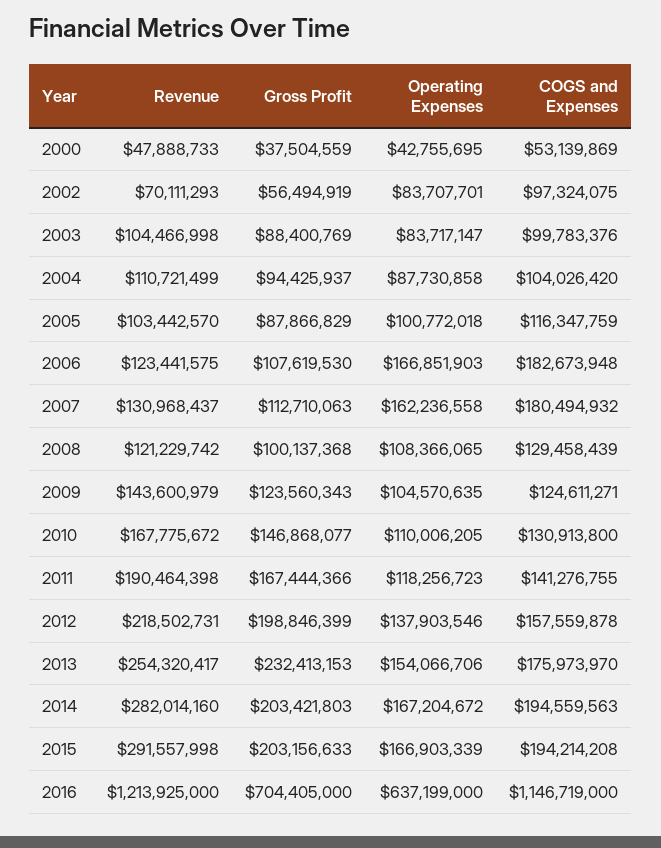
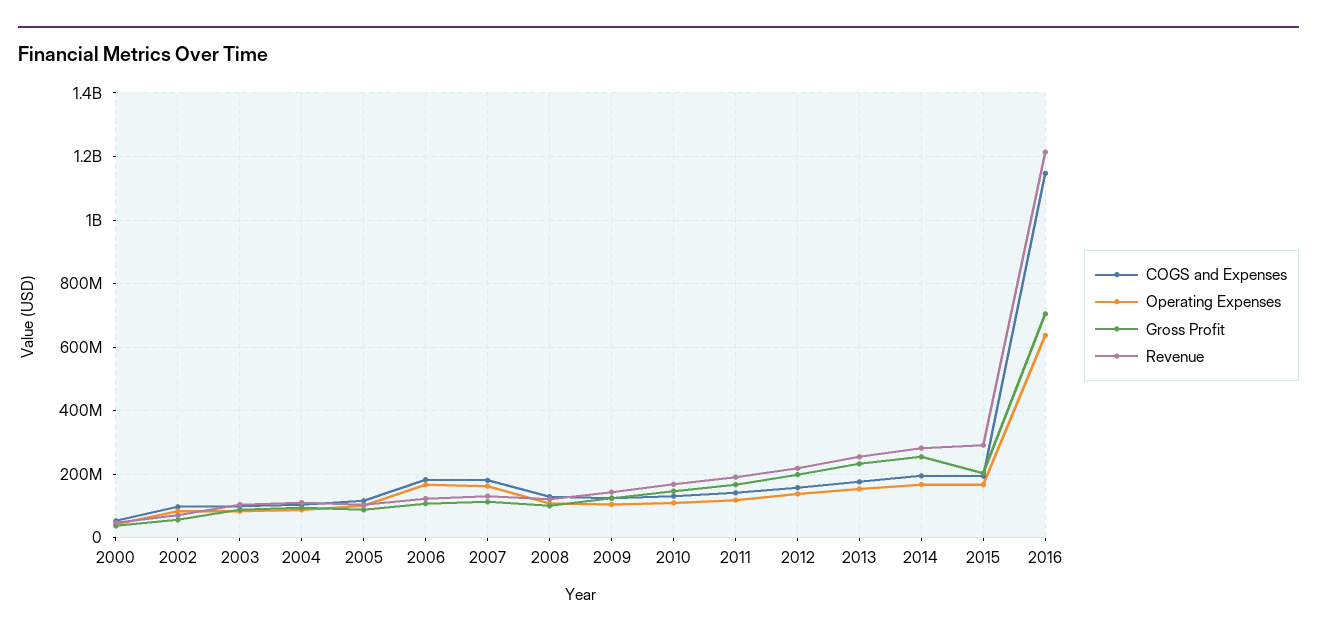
Gross Profit, 2014: 203421803 -> 260000000

